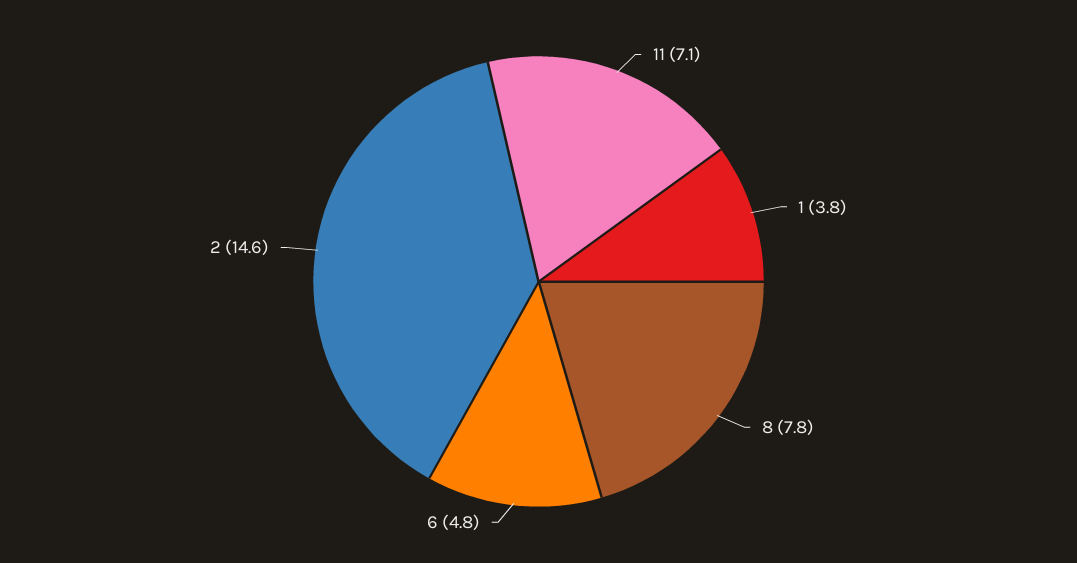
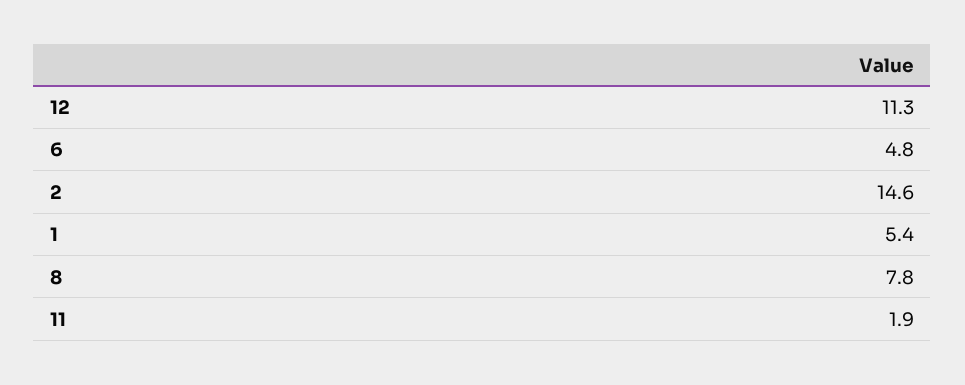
11: 7.1 -> 1.9
1: 3.8 -> 5.4
12: none -> 11.3

